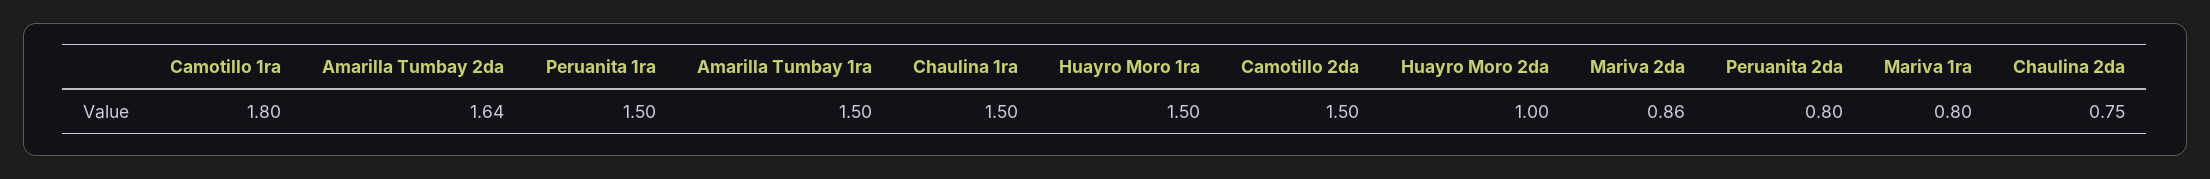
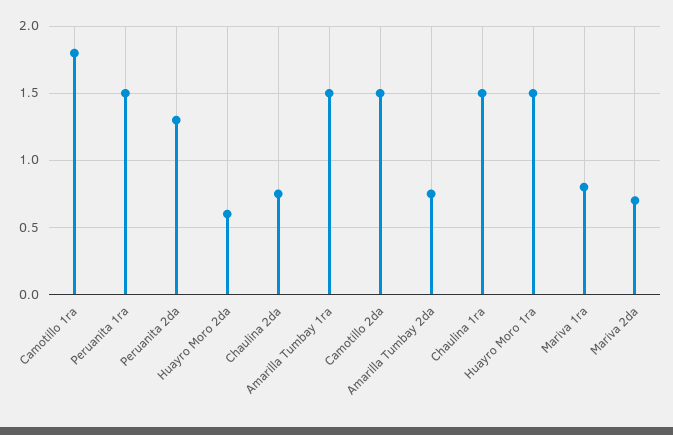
Amarilla Tumbay 2da: 1.64 -> 0.75
Huayro Moro 2da: 1 -> 0.6
Mariva 2da: 0.86 -> 0.7
Peruanita 2da: 0.8 -> 1.3

